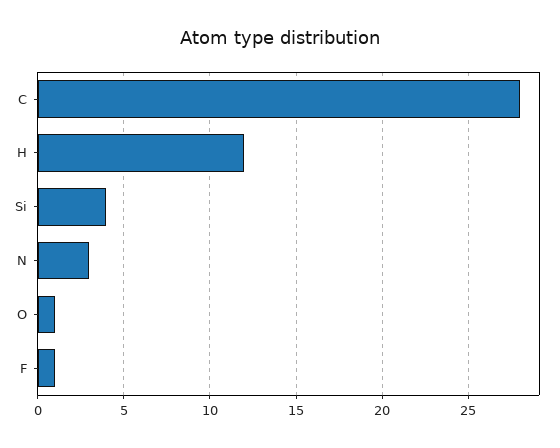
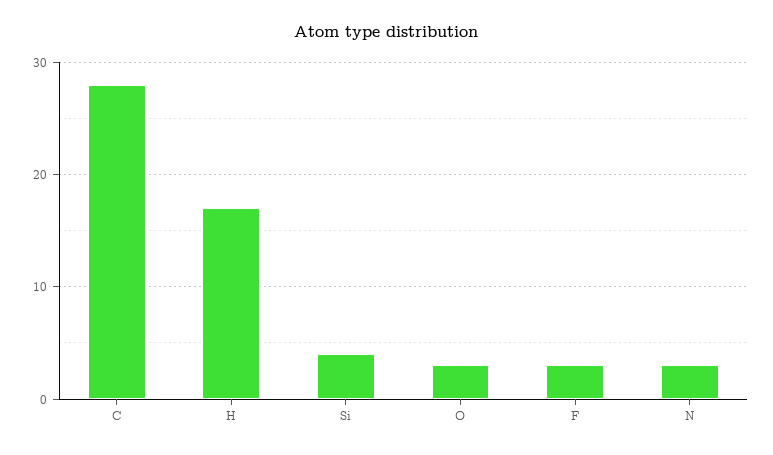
H: 12 -> 17
O: 1 -> 3
F: 1 -> 3

